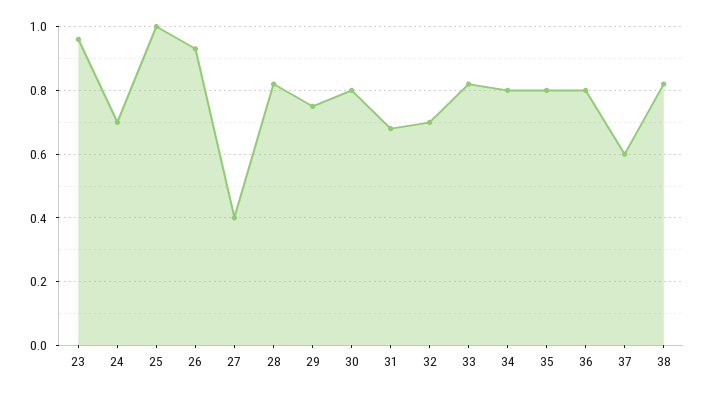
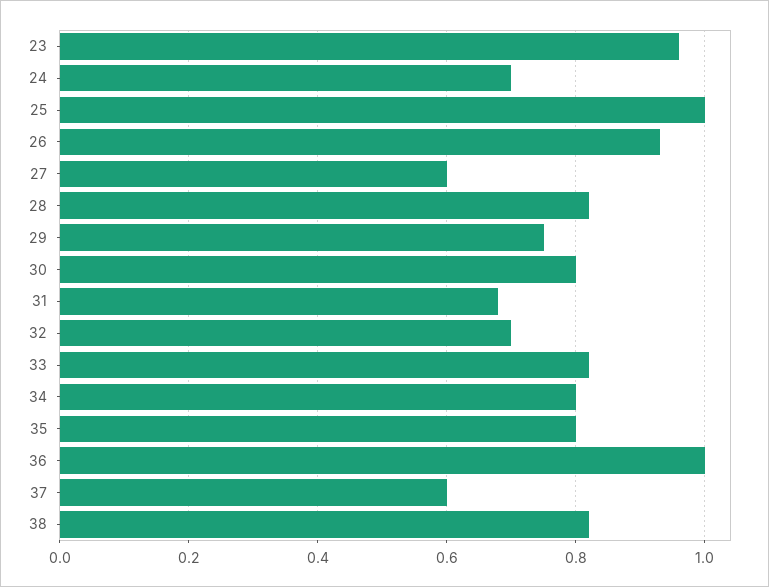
27: 0.4 -> 0.6
36: 0.8 -> 1

